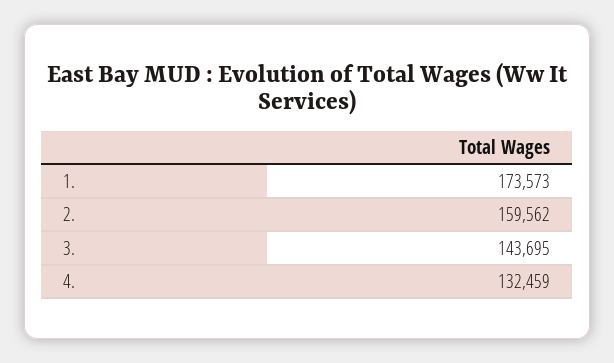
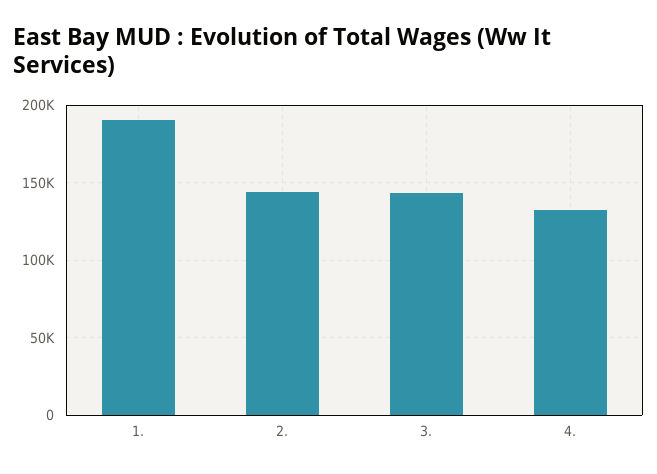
1.: 173573 -> 190000
2.: 159562 -> 145000

